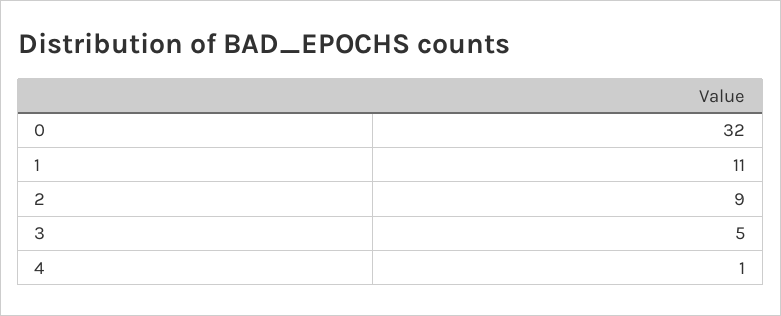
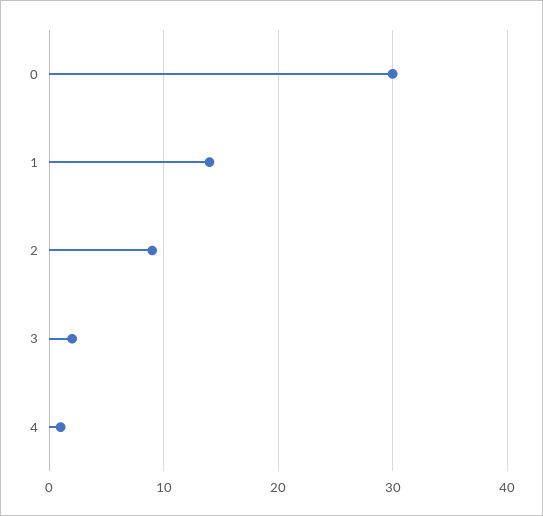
0: 32 -> 30
1: 11 -> 14
3: 5 -> 2

